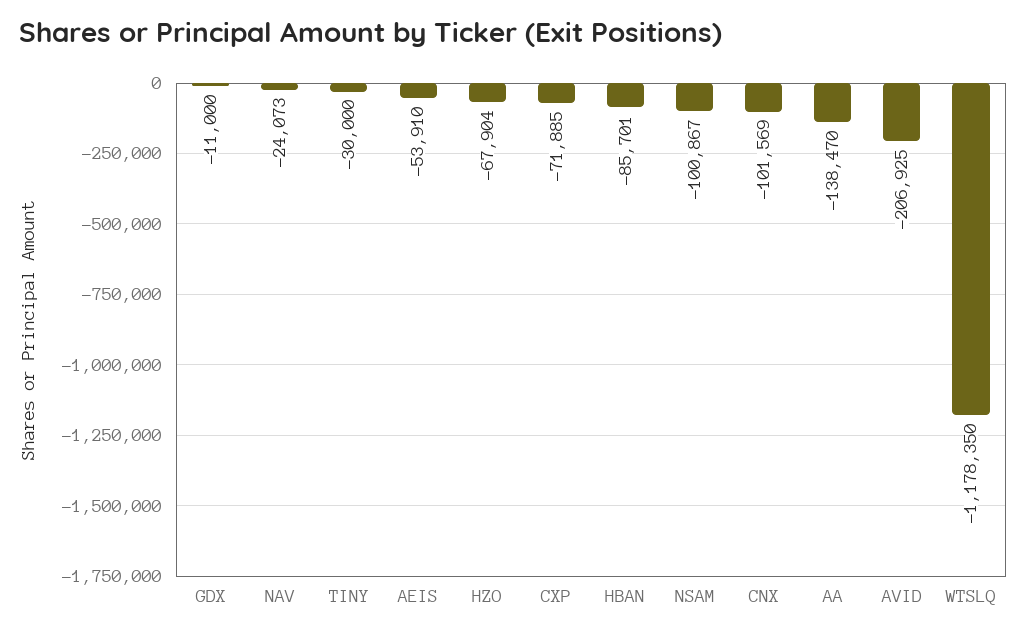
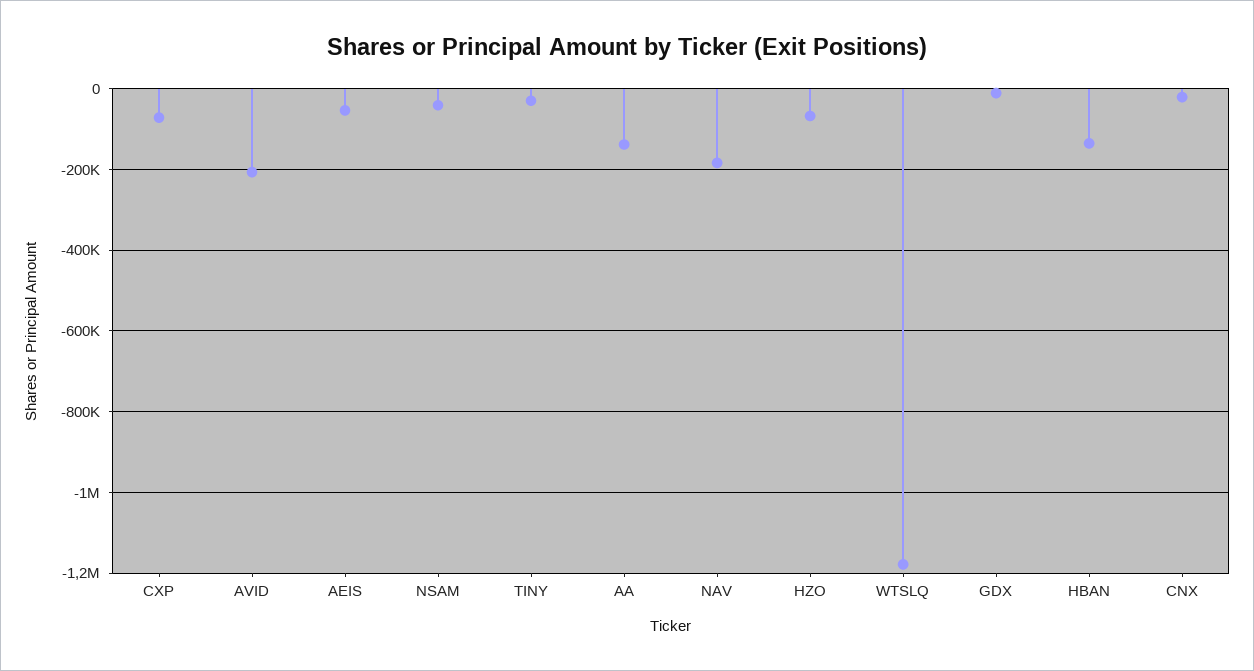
NAV: -24073 -> -180000
HBAN: -85701 -> -140000
NSAM: -100867 -> -40000
CNX: -101569 -> -20000

